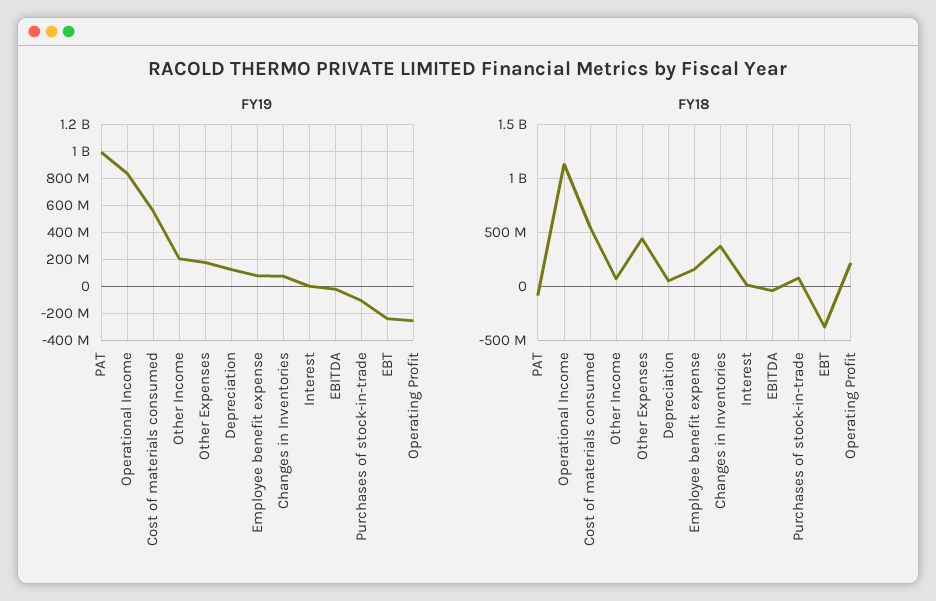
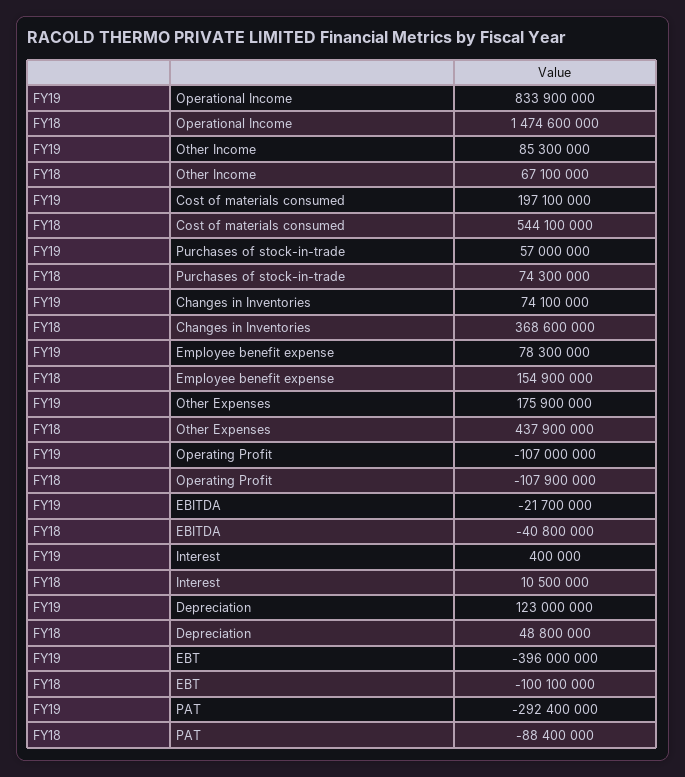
FY19, PAT: 1000000000 -> -292400000
FY19, Cost of materials consumed: 550000000 -> 197100000
FY19, Other Income: 200000000 -> 85300000
FY19, Purchases of stock-in-trade: -100000000 -> 57000000
FY19, EBT: -250000000 -> -396000000
FY19, Operating Profit: -250000000 -> -107000000
FY18, Operational Income: 1100000000 -> 1474600000
FY18, EBT: -400000000 -> -100100000
FY18, Operating Profit: 200000000 -> -107900000

